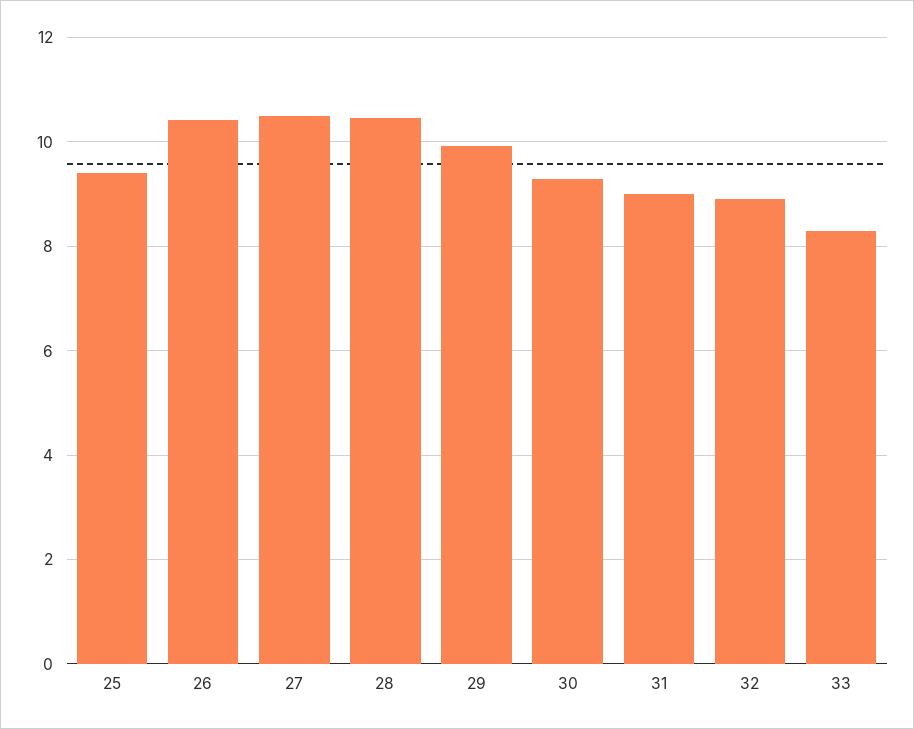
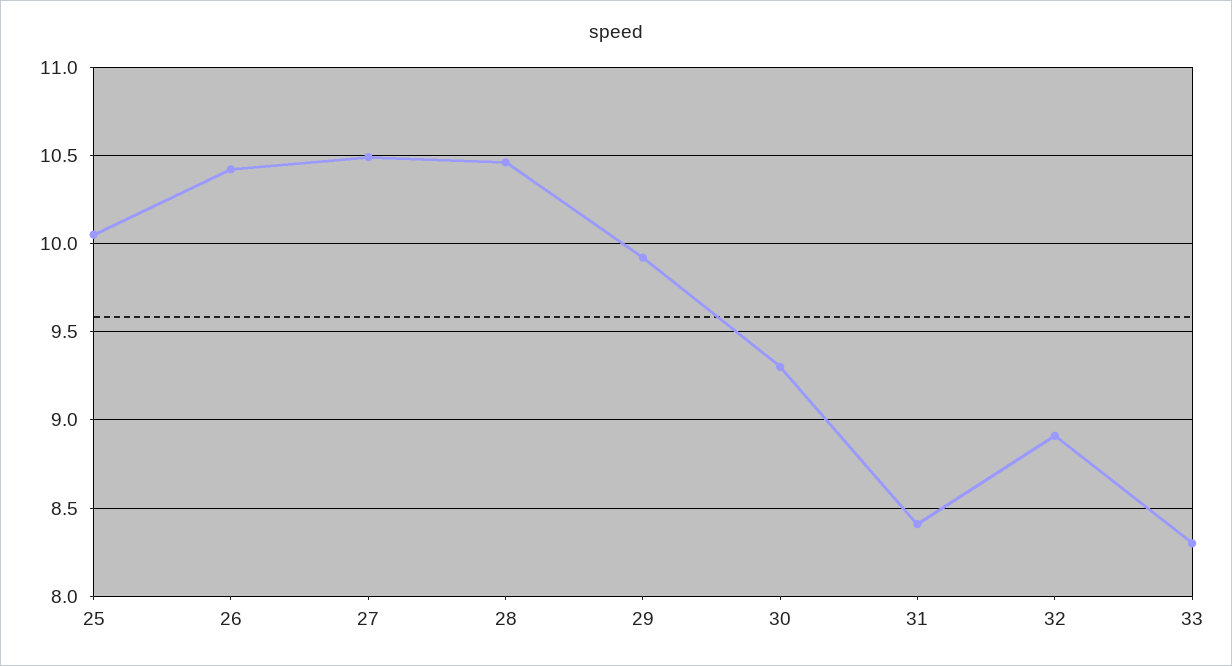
25: 9.4 -> 10.05
31: 9 -> 8.4

